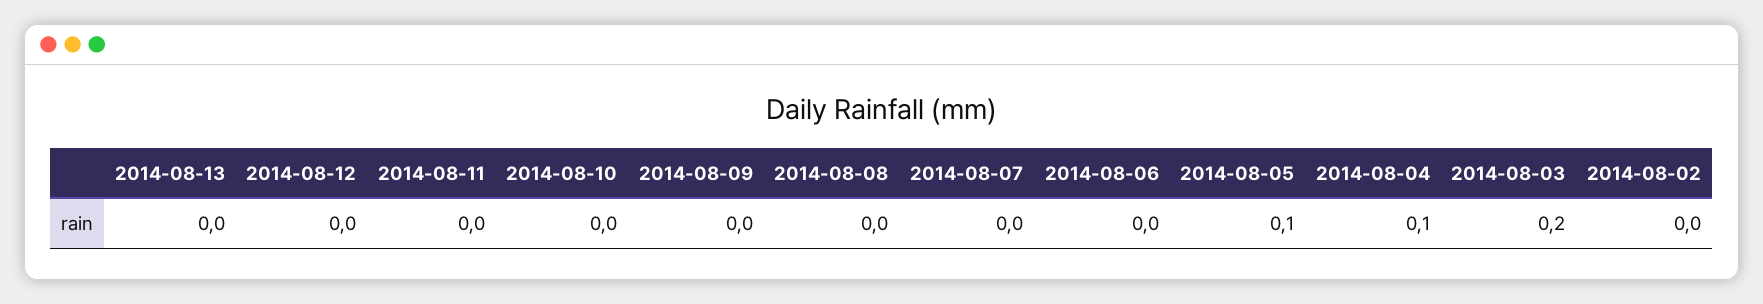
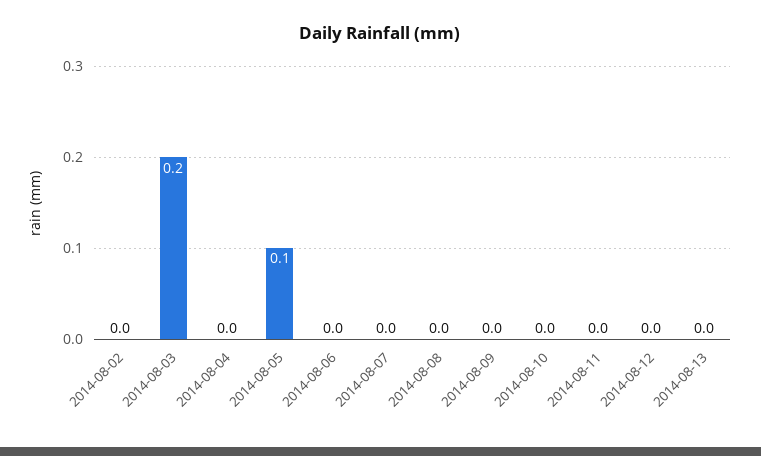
2014-08-04: 0.1 -> 0

